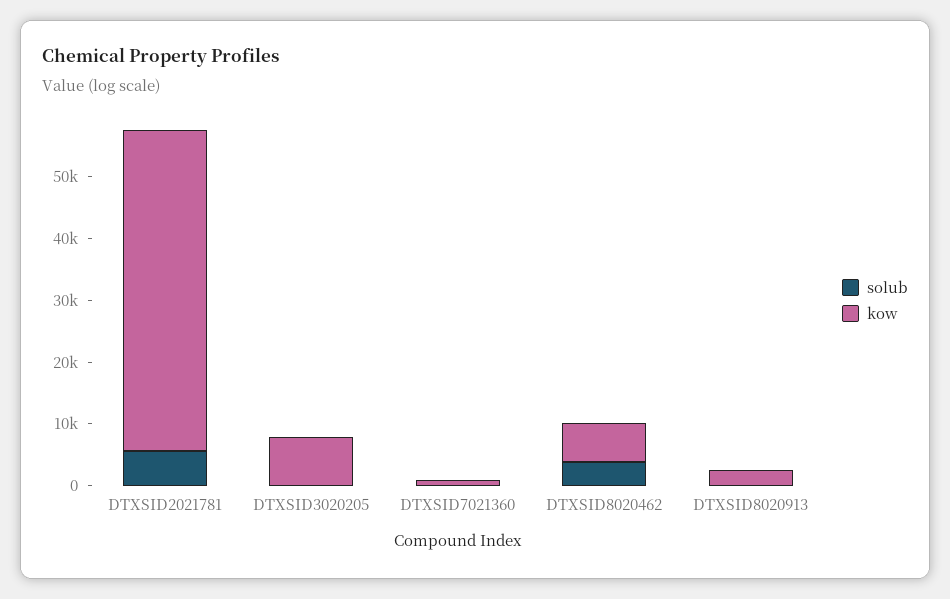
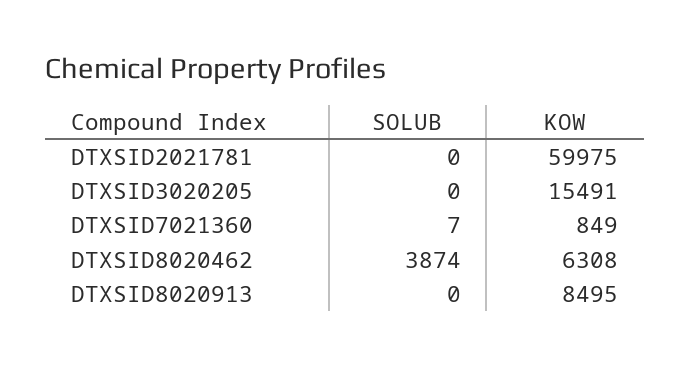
solub, DTXSID2021781: 6000 -> 0
kow, DTXSID2021781: 52000 -> 59975
kow, DTXSID3020205: 8000 -> 15491
kow, DTXSID8020913: 2000 -> 8495

